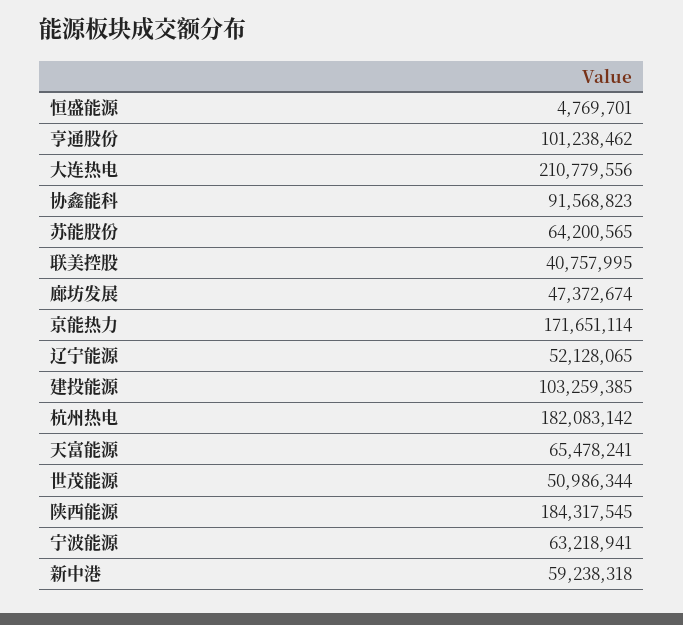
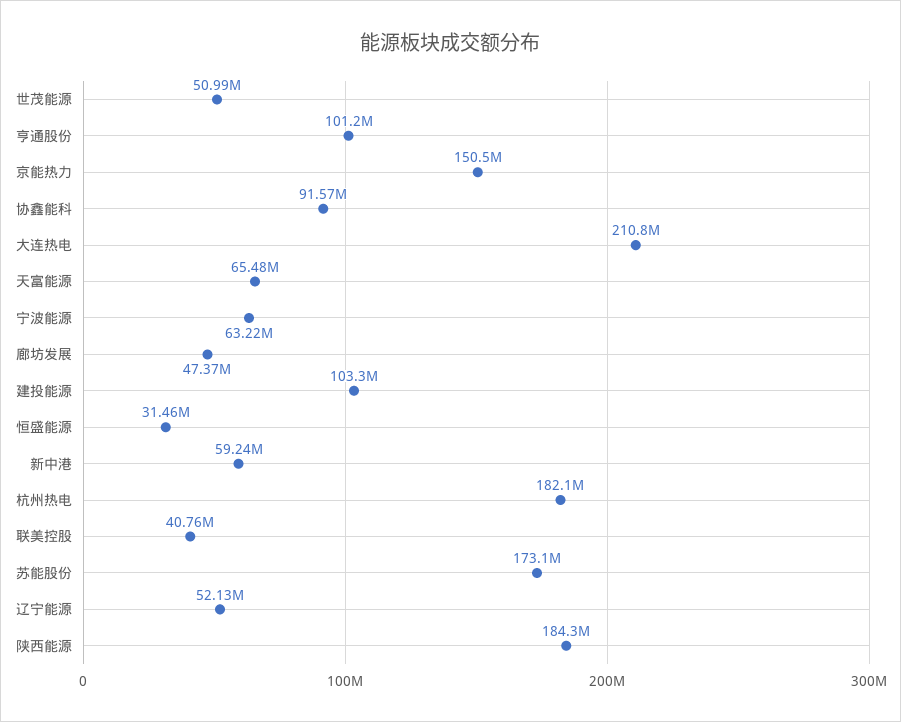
恒盛能源: 4769701 -> 31460000
苏能股份: 64200565 -> 173100000
京能热力: 171651114 -> 150500000

